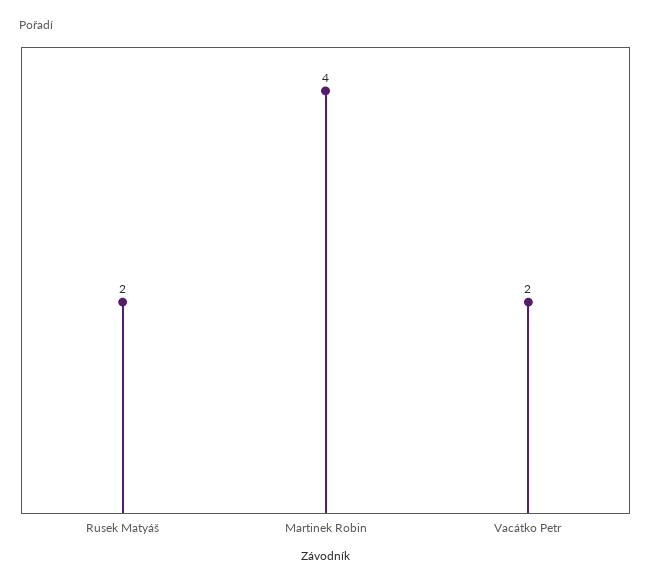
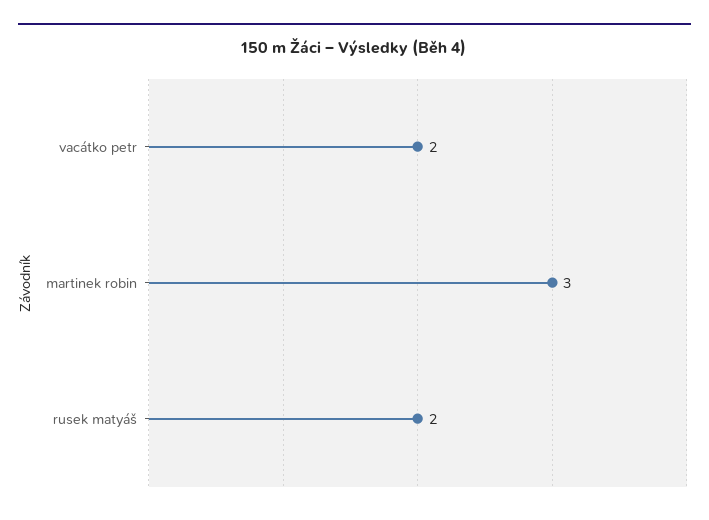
Martinek Robin: 4 -> 3

